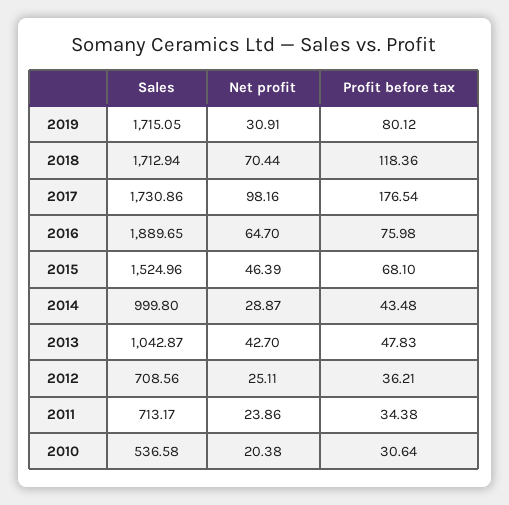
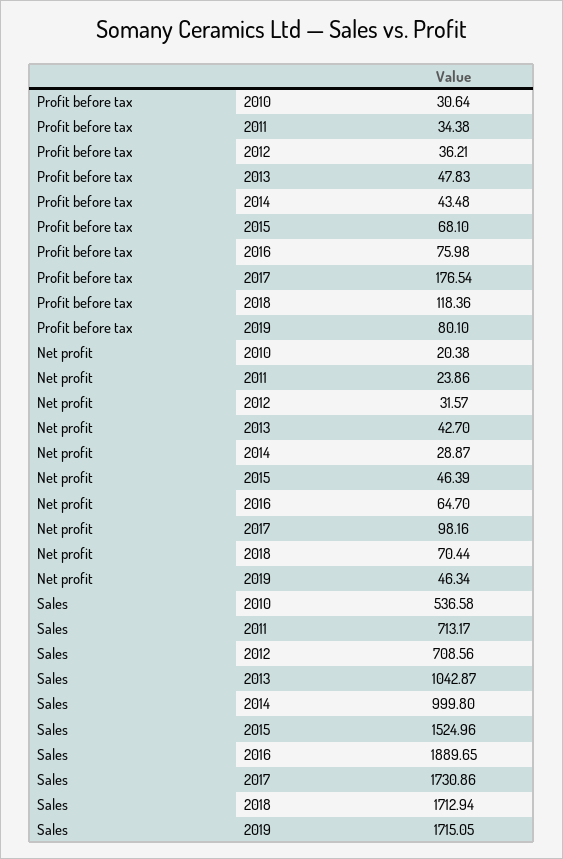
Net profit, 2019: 30.91 -> 46.34
Profit before tax, 2019: 80.12 -> 80.1
Net profit, 2012: 25.11 -> 31.57

